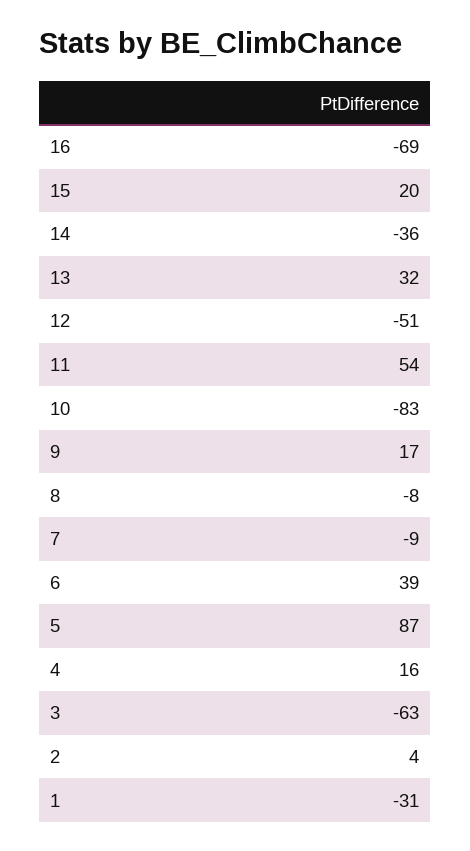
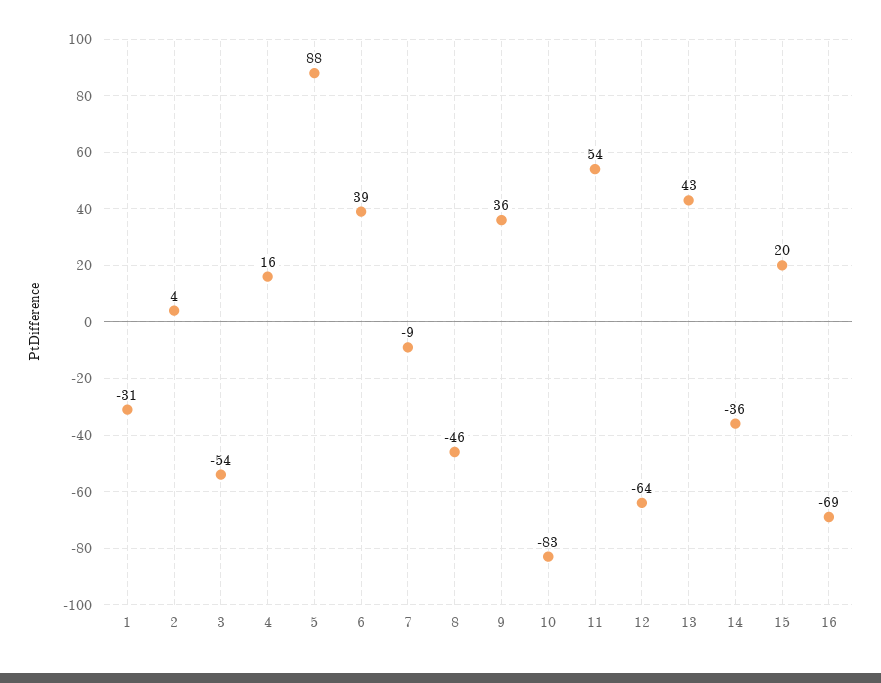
13: 32 -> 43
12: -51 -> -64
9: 17 -> 36
8: -8 -> -46
5: 87 -> 88
3: -63 -> -54

